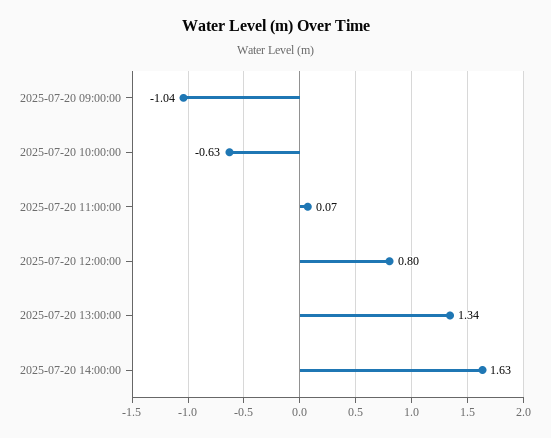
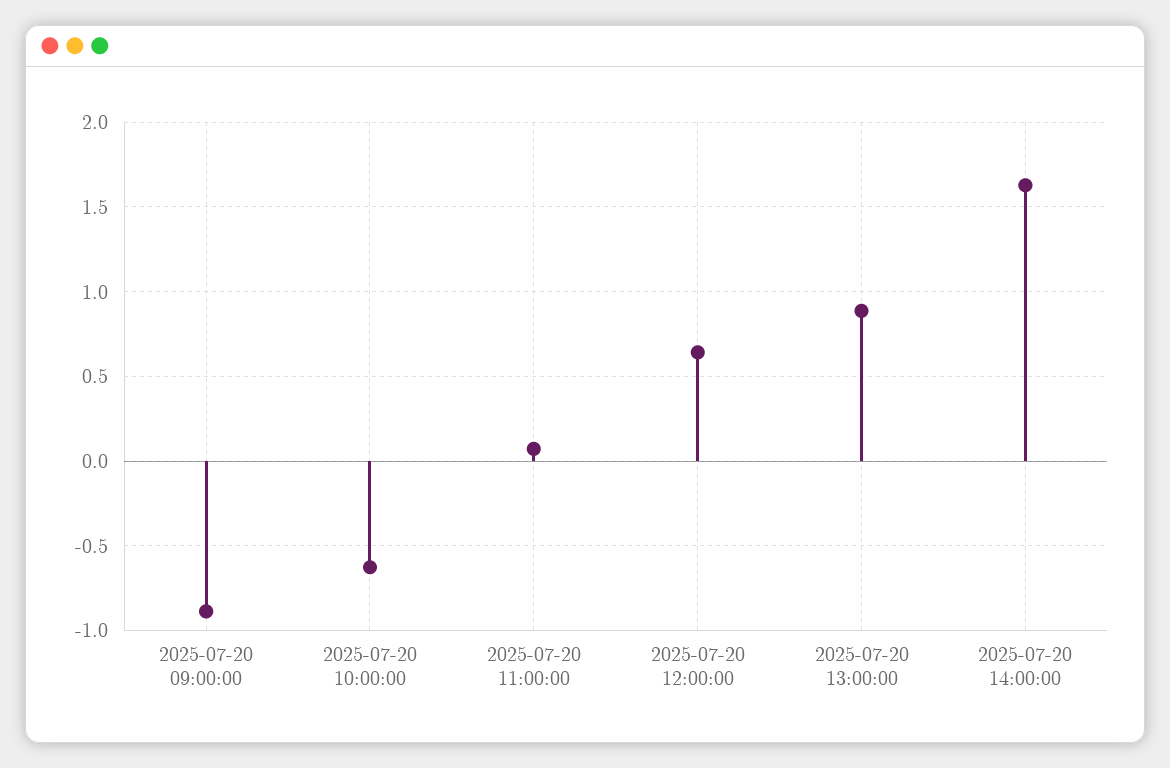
2025-07-20 09:00:00: -1.04 -> -0.9
2025-07-20 12:00:00: 0.8 -> 0.65
2025-07-20 13:00:00: 1.34 -> 0.9

